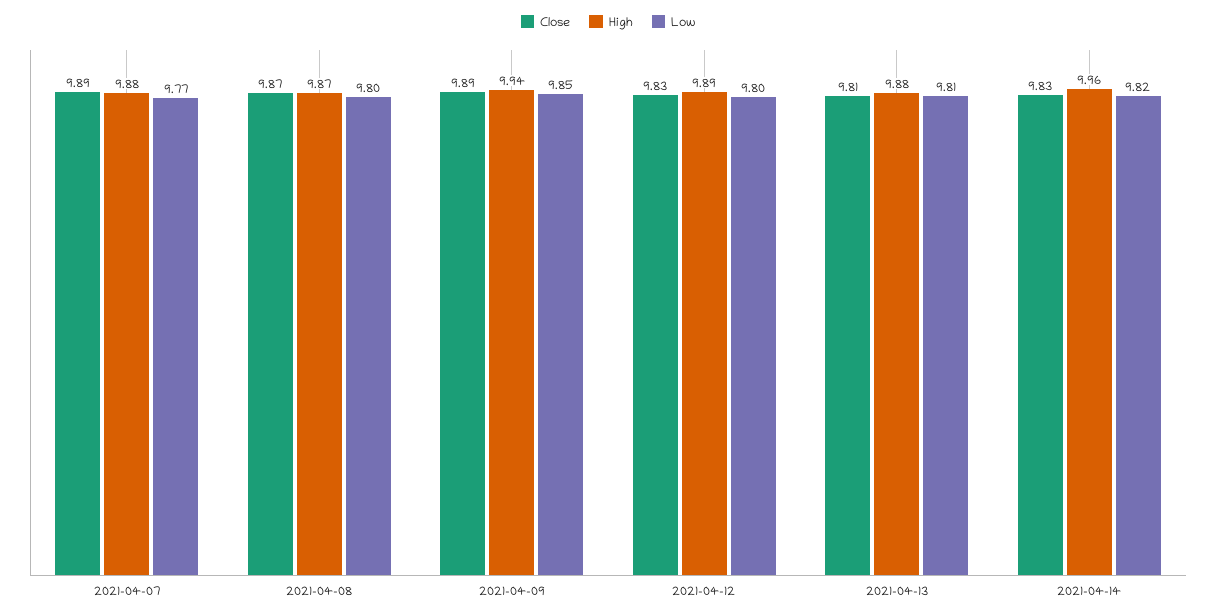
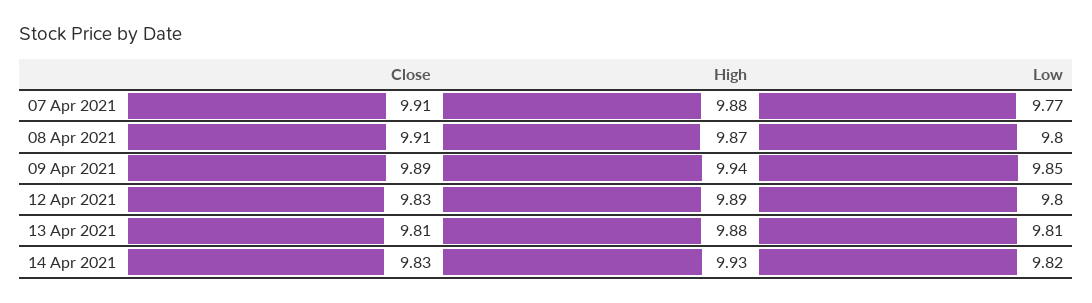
Close, 2021-04-07: 9.89 -> 9.91
Close, 2021-04-08: 9.87 -> 9.91
High, 2021-04-14: 9.96 -> 9.93

